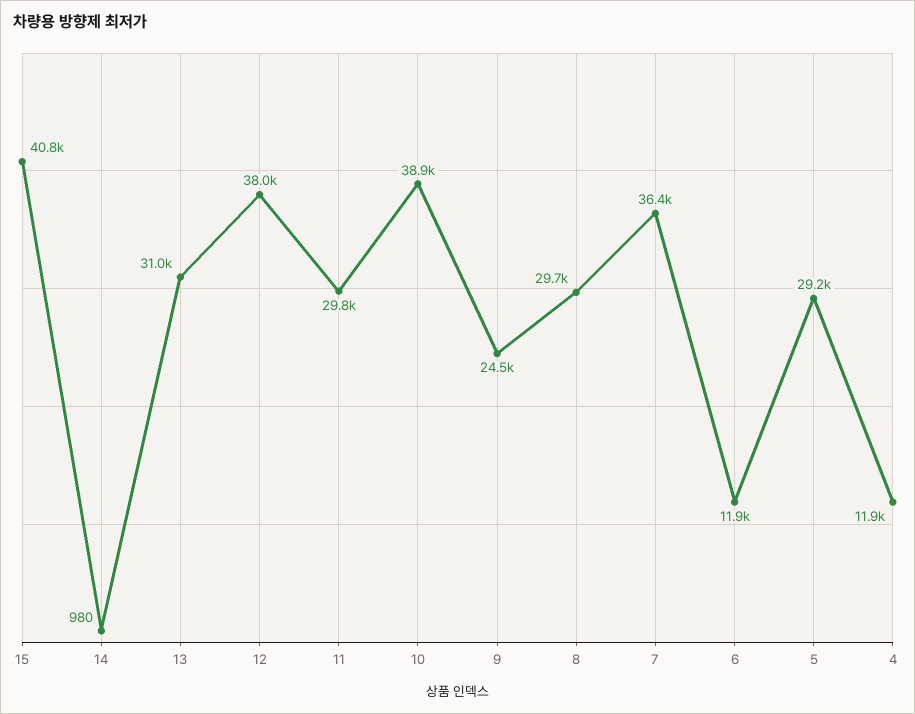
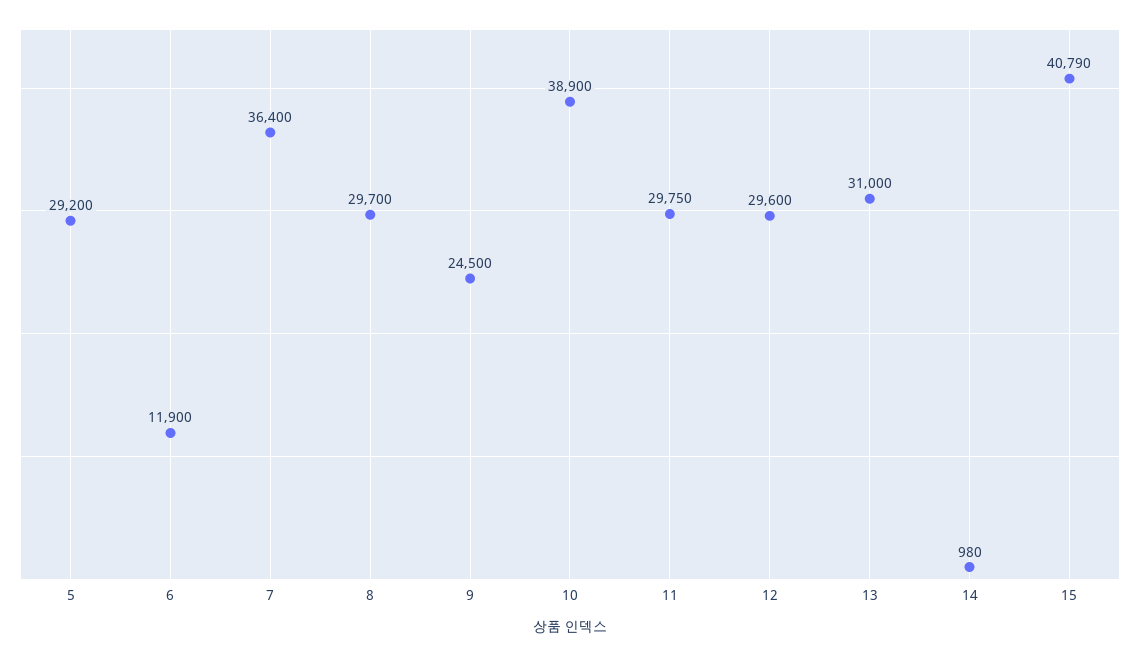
12: 38000 -> 29600
4: 11900 -> none

